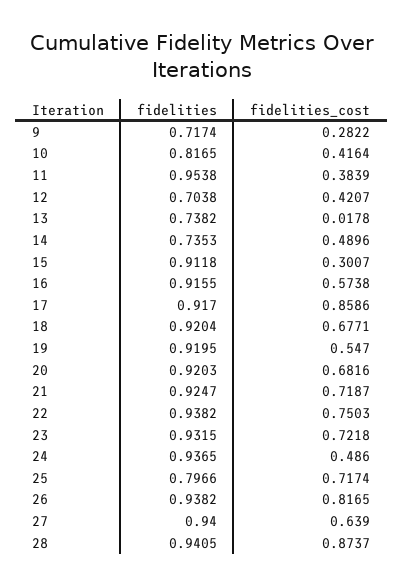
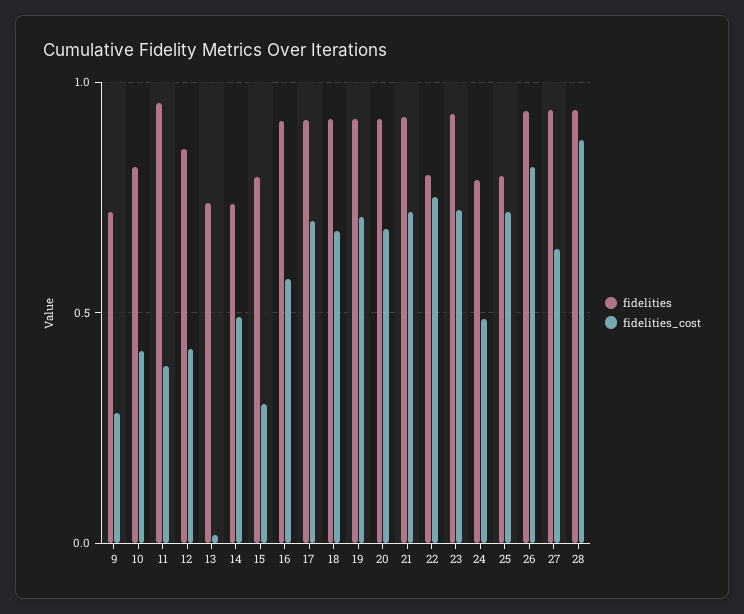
fidelities, 12: 0.7038 -> 0.85
fidelities, 15: 0.9118 -> 0.8
fidelities_cost, 17: 0.8586 -> 0.7
fidelities_cost, 19: 0.547 -> 0.7
fidelities, 22: 0.9382 -> 0.8
fidelities, 24: 0.9365 -> 0.8

